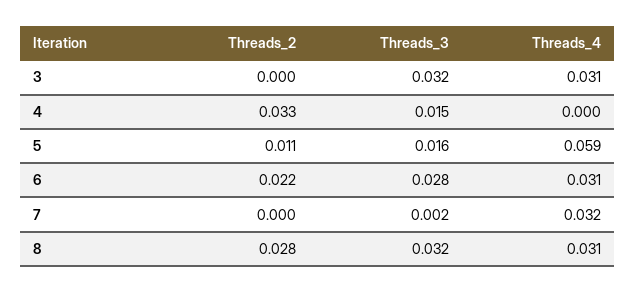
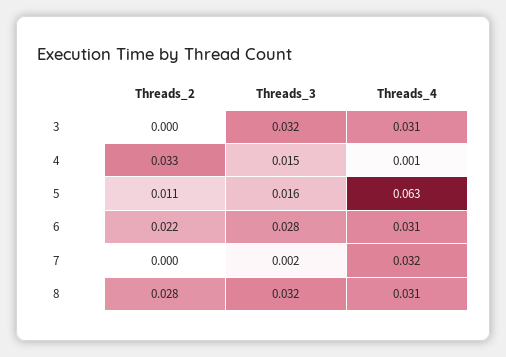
Threads_4, 4: 0 -> 0.001
Threads_4, 5: 0.059 -> 0.063

